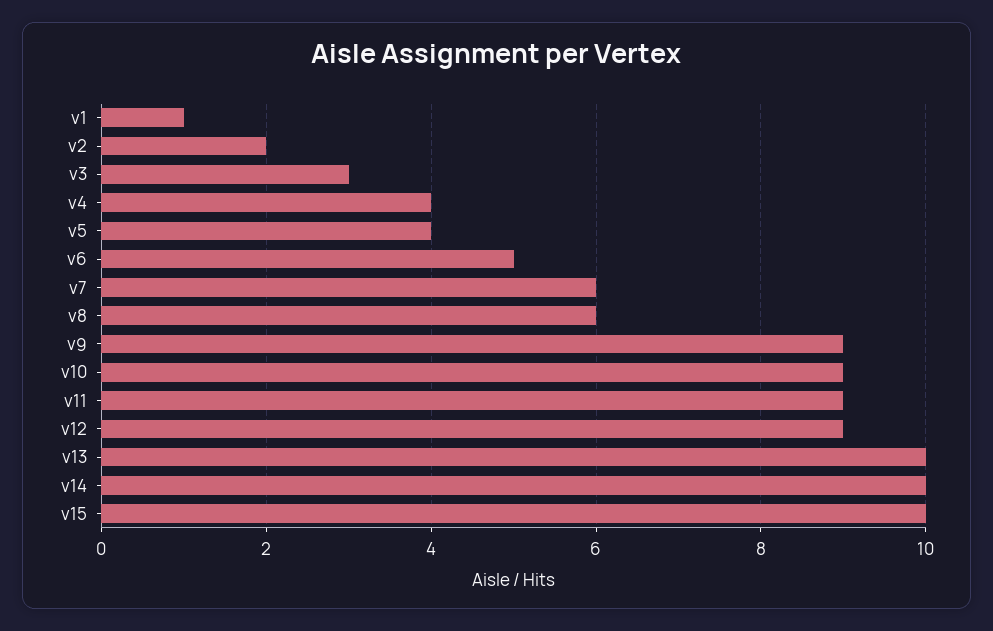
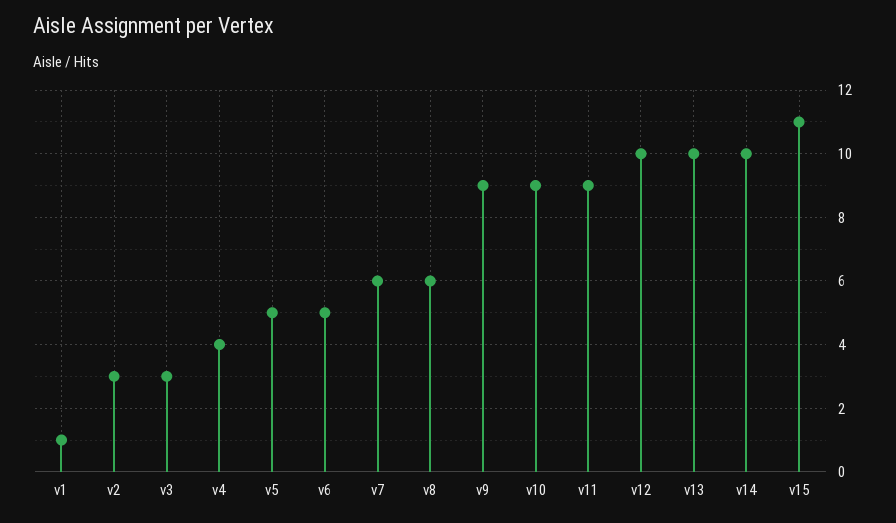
v2: 2 -> 3
v5: 4 -> 5
v12: 9 -> 10
v15: 10 -> 11

